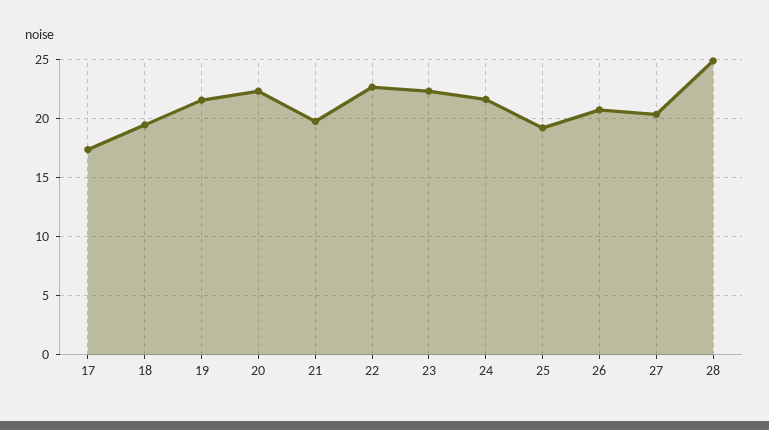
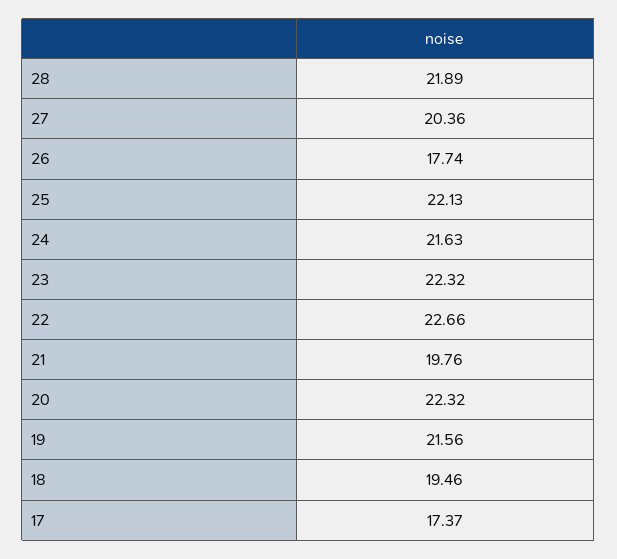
25: 19 -> 22.13
26: 21 -> 17.74
28: 25 -> 21.89

